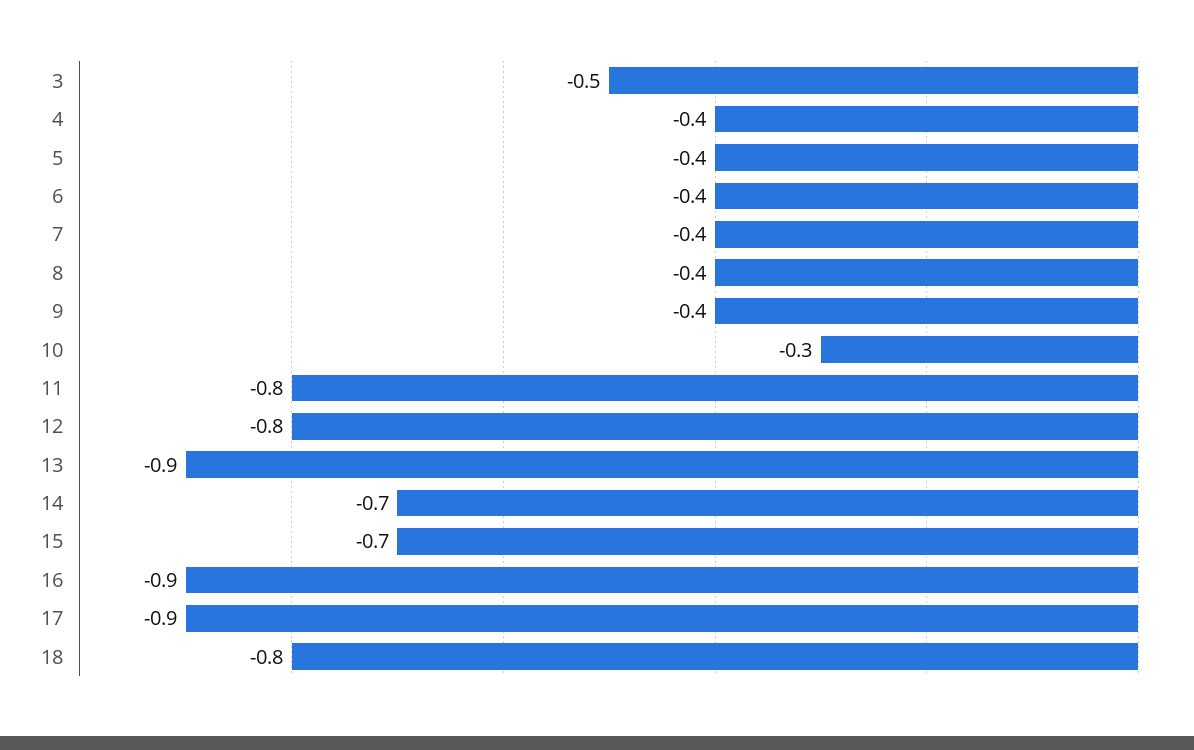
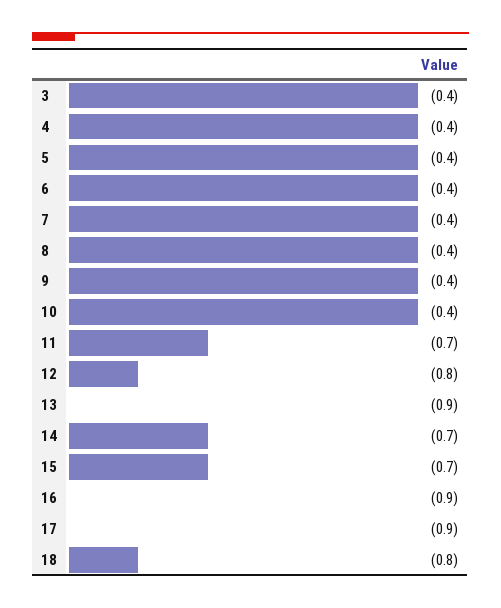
3: -0.5 -> -0.4
10: -0.3 -> -0.4
11: -0.8 -> -0.7

